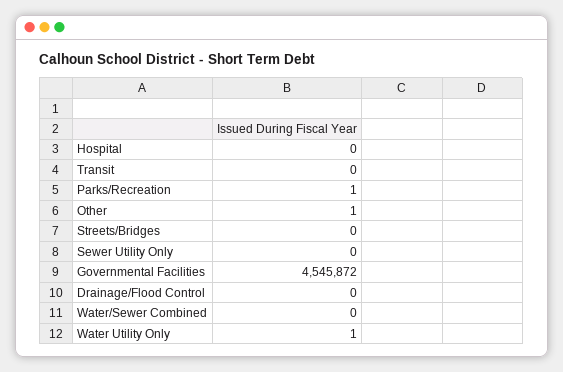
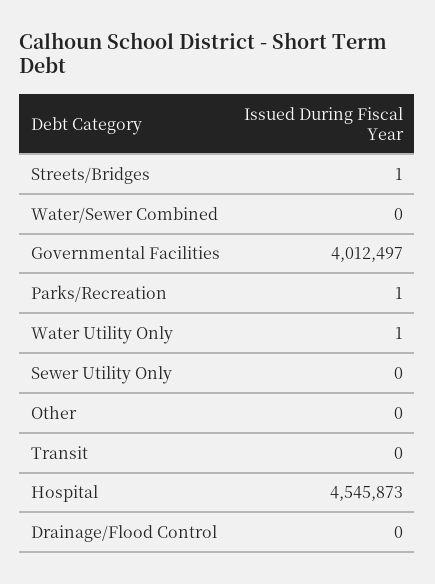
Hospital: 0 -> 4545873
Other: 1 -> 0
Streets/Bridges: 0 -> 1
Governmental Facilities: 4545872 -> 4012497

